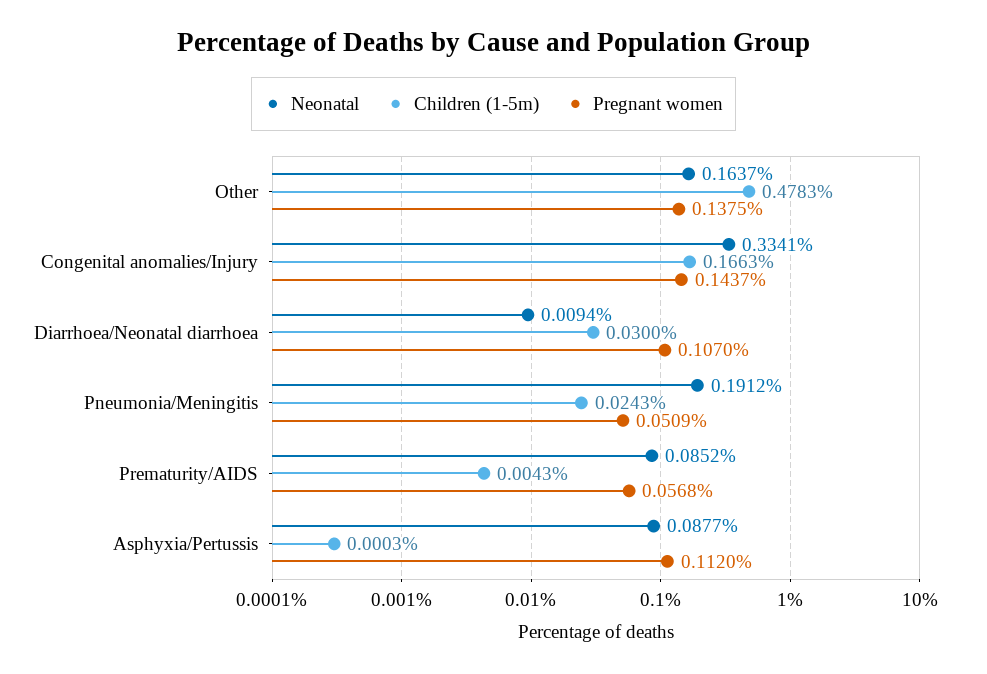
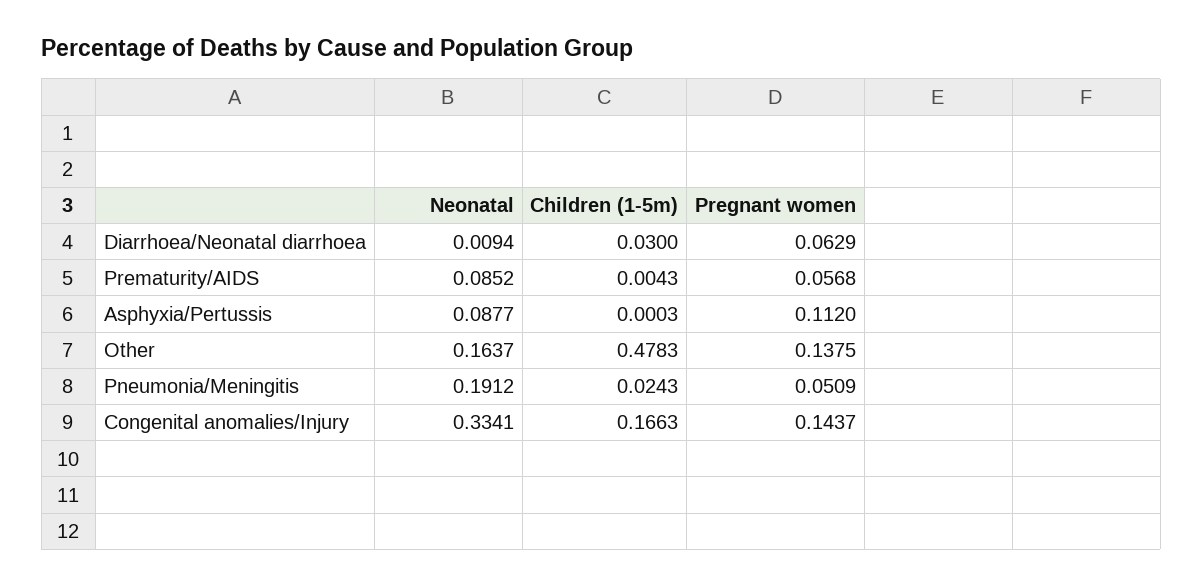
Pregnant women, Diarrhoea/Neonatal diarrhoea: 0.107 -> 0.0629

